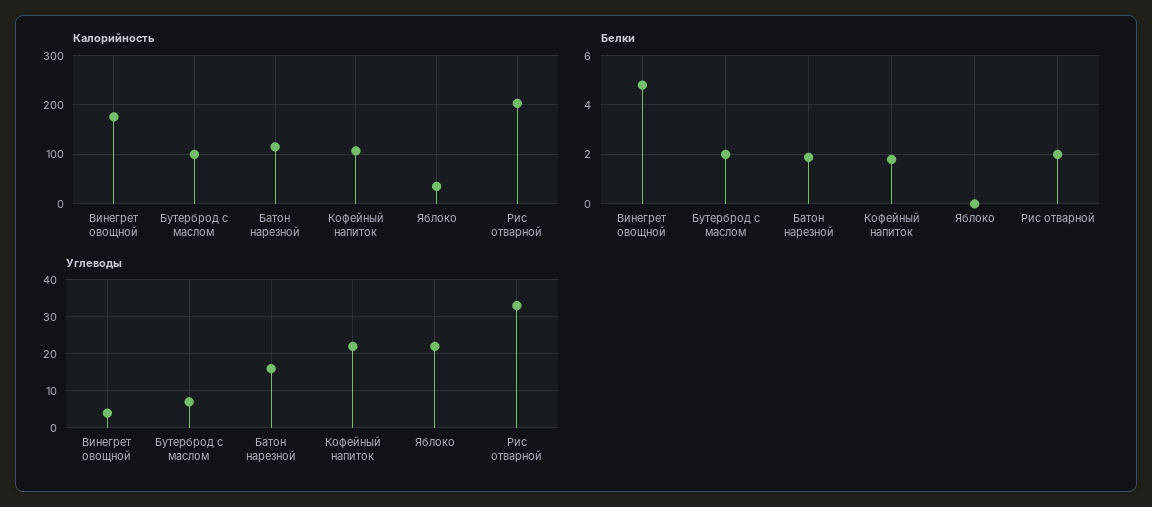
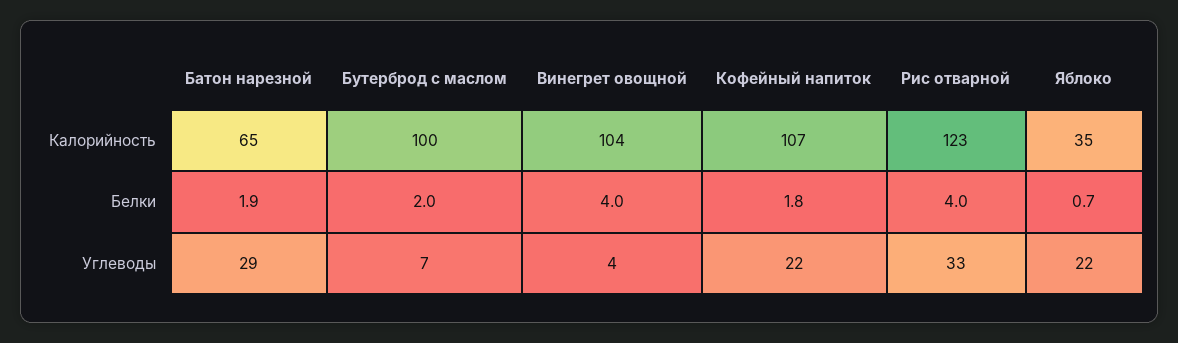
Калорийность, Винегрет овощной: 180 -> 104
Калорийность, Батон нарезной: 120 -> 65
Калорийность, Рис отварной: 200 -> 123
Белки, Винегрет овощной: 4.75 -> 4
Белки, Яблоко: 0 -> 0.7
Белки, Рис отварной: 2 -> 4
Углеводы, Батон нарезной: 15 -> 29

